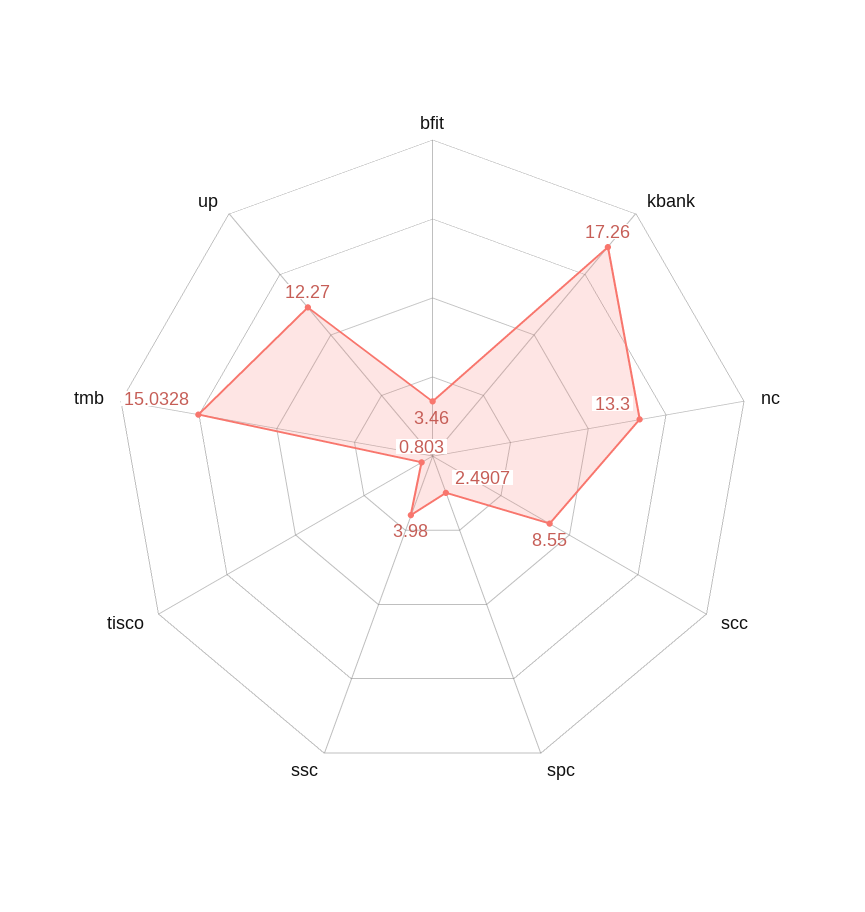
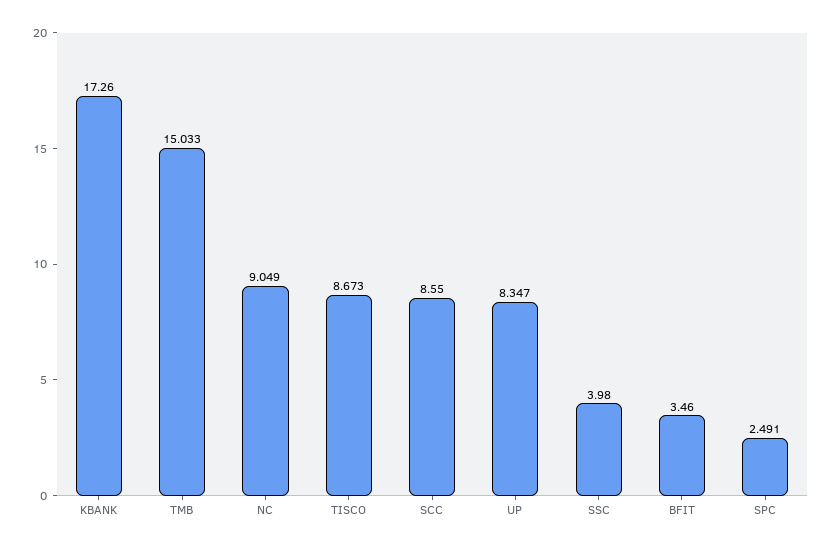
nc: 13.3 -> 9.049
tisco: 0.803 -> 8.673
up: 12.27 -> 8.347

